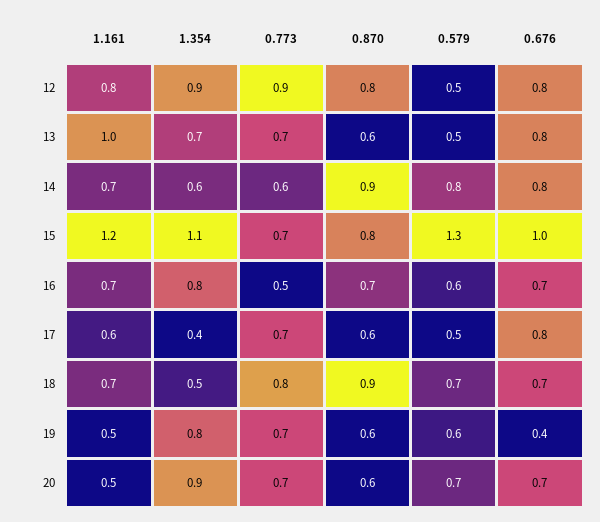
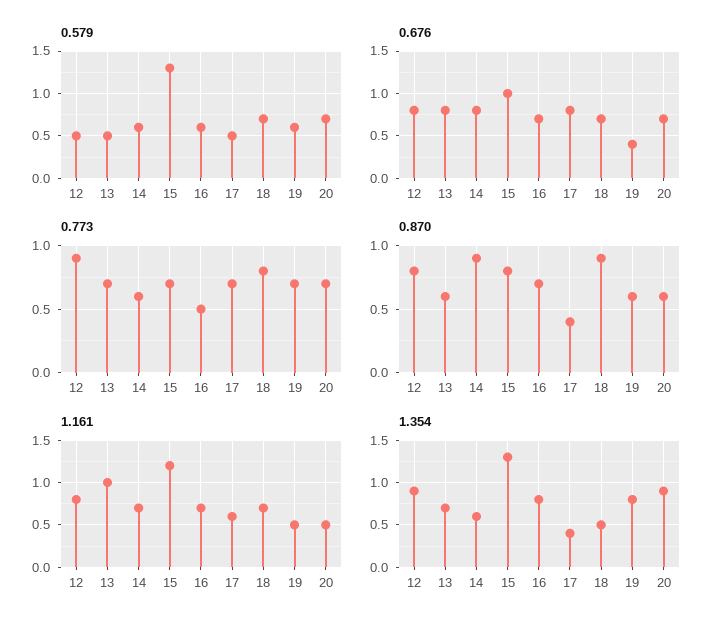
0.579, 14: 0.8 -> 0.6
1.354, 15: 1.1 -> 1.3
0.870, 17: 0.6 -> 0.4

